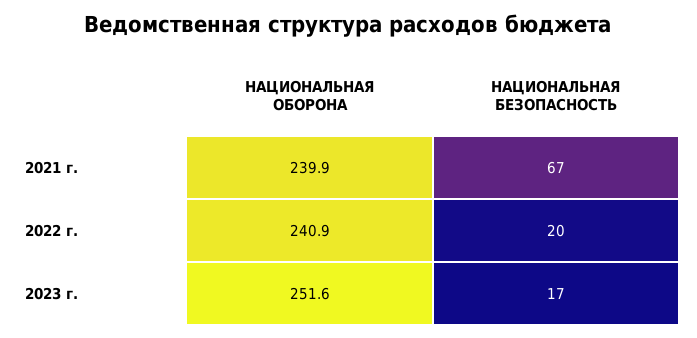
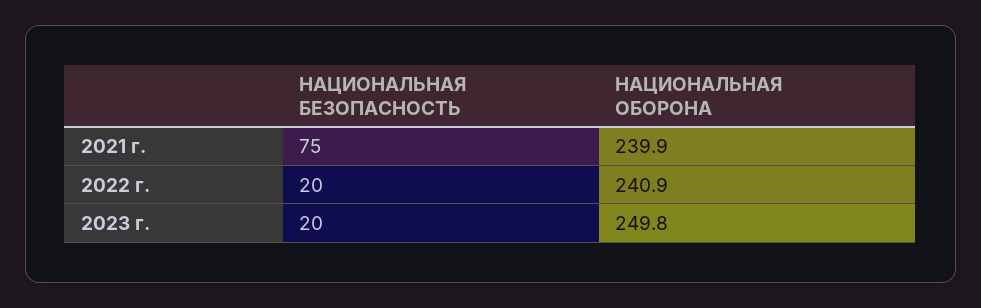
НАЦИОНАЛЬНАЯ БЕЗОПАСНОСТЬ, 2021 г.: 67 -> 75
НАЦИОНАЛЬНАЯ ОБОРОНА, 2023 г.: 251.6 -> 249.8
НАЦИОНАЛЬНАЯ БЕЗОПАСНОСТЬ, 2023 г.: 17 -> 20

